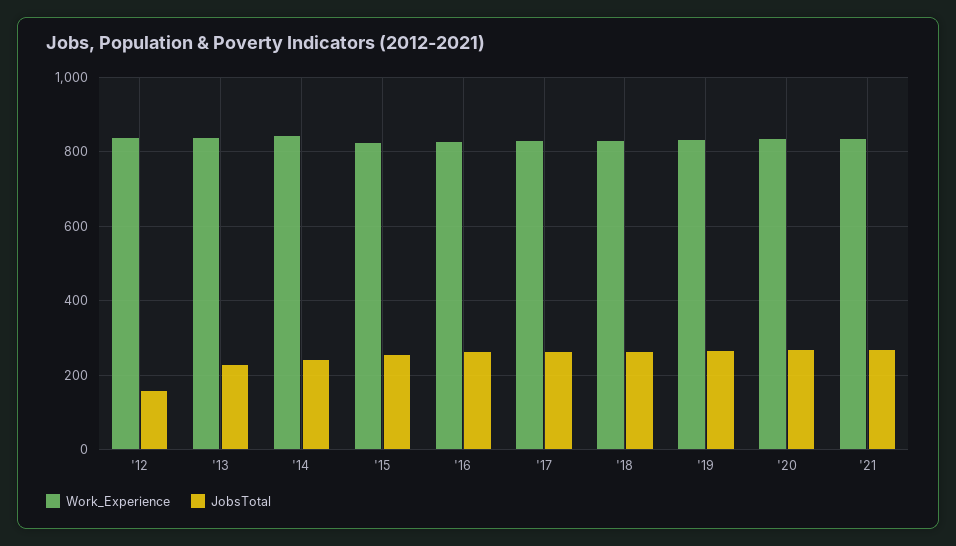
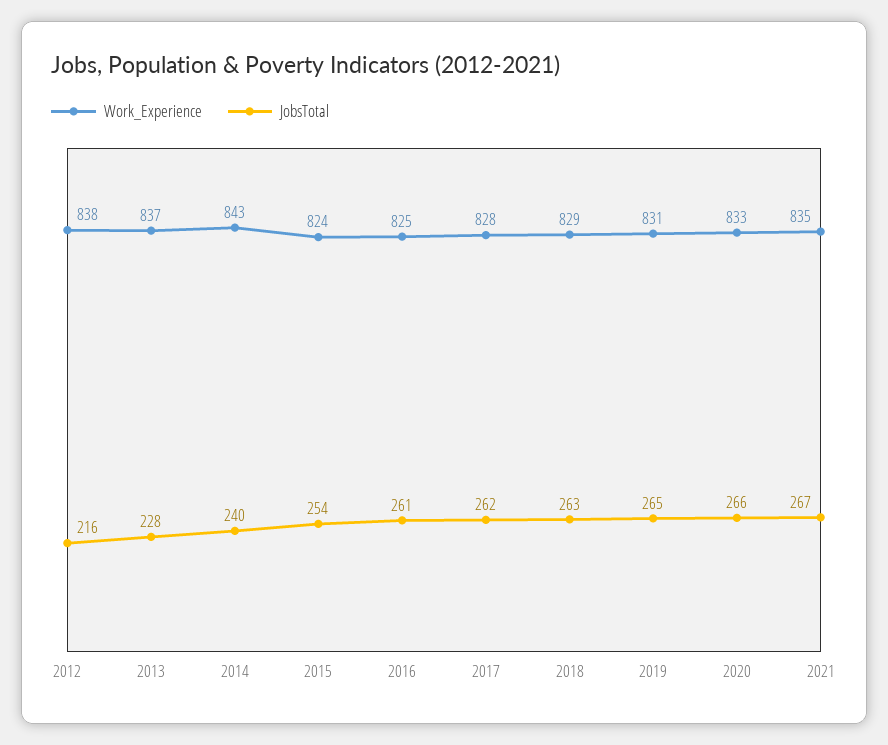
JobsTotal, '12: 160 -> 216

